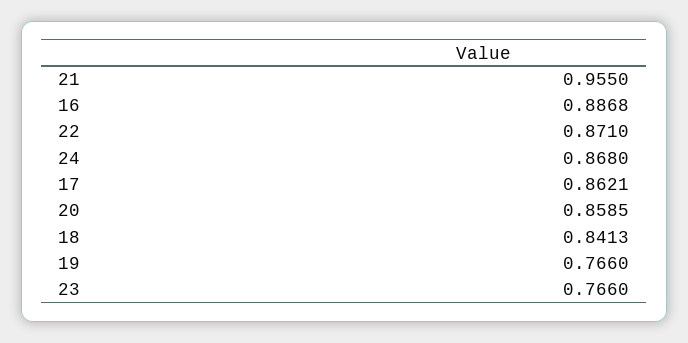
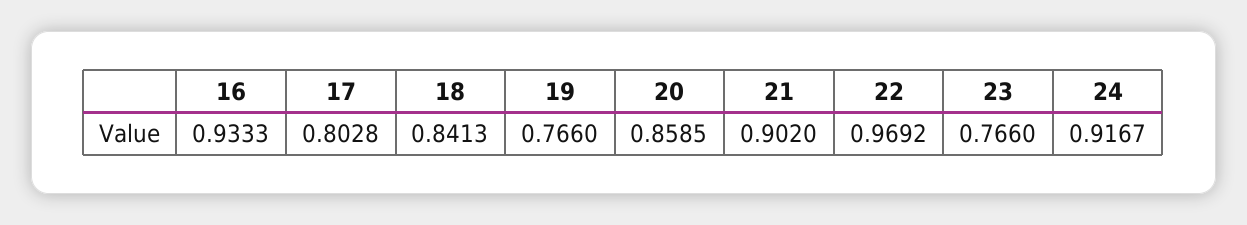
21: 0.955 -> 0.902
16: 0.8868 -> 0.9333
22: 0.871 -> 0.9692
24: 0.868 -> 0.9167
17: 0.8621 -> 0.8028

